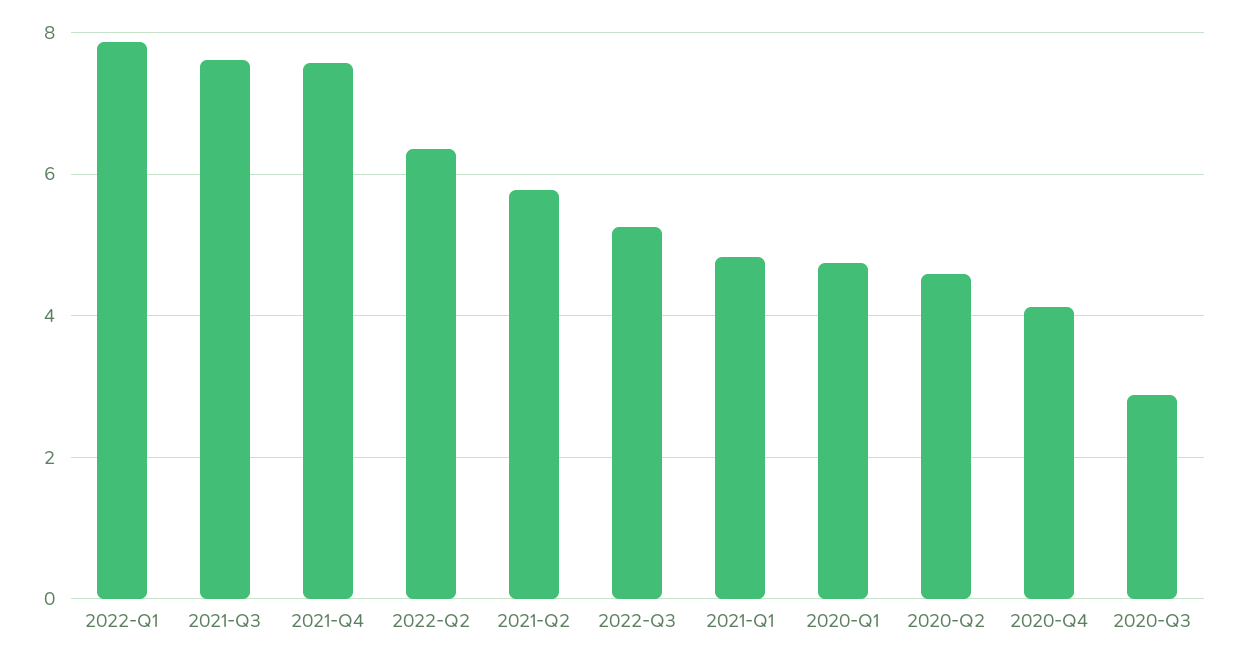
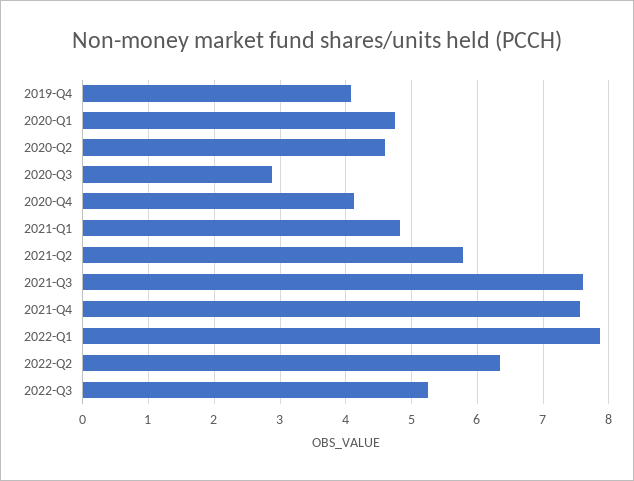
2019-Q4: none -> 4.1

